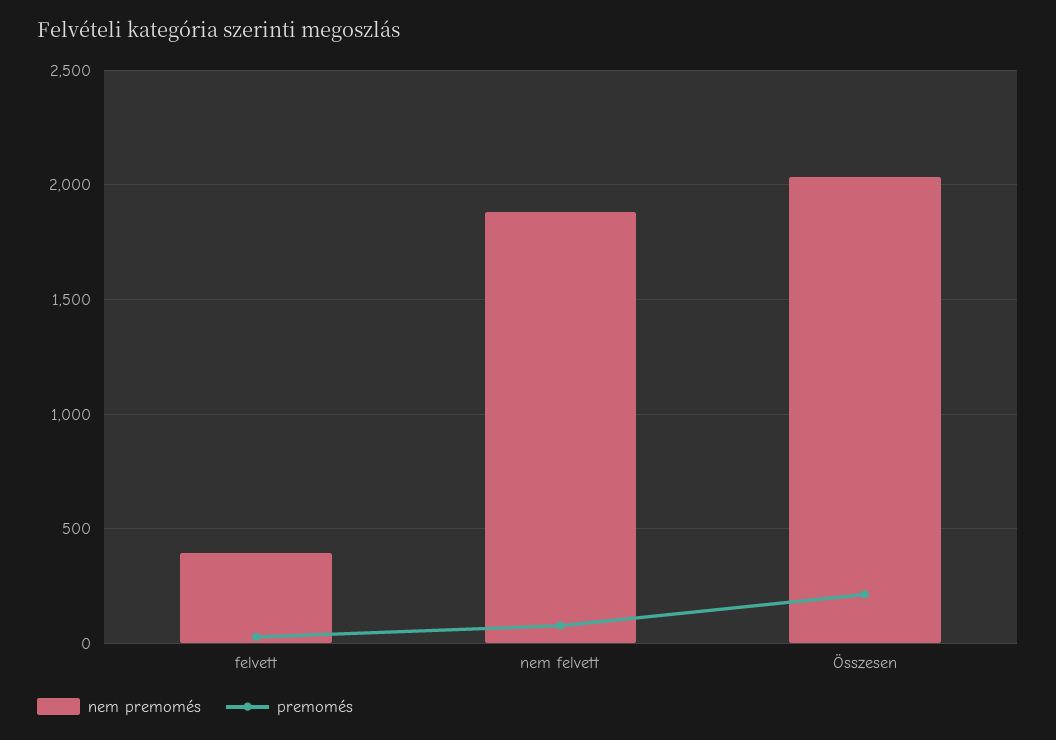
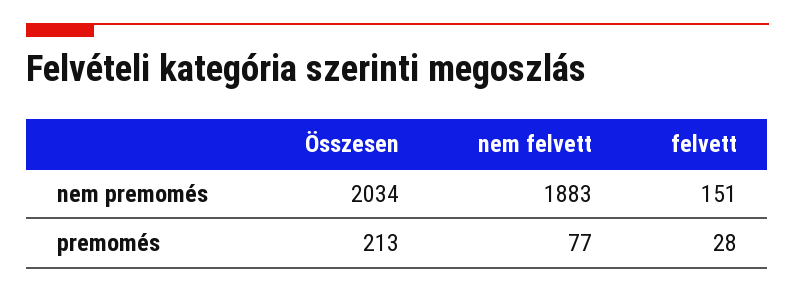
nem premomés, felvett: 400 -> 151

